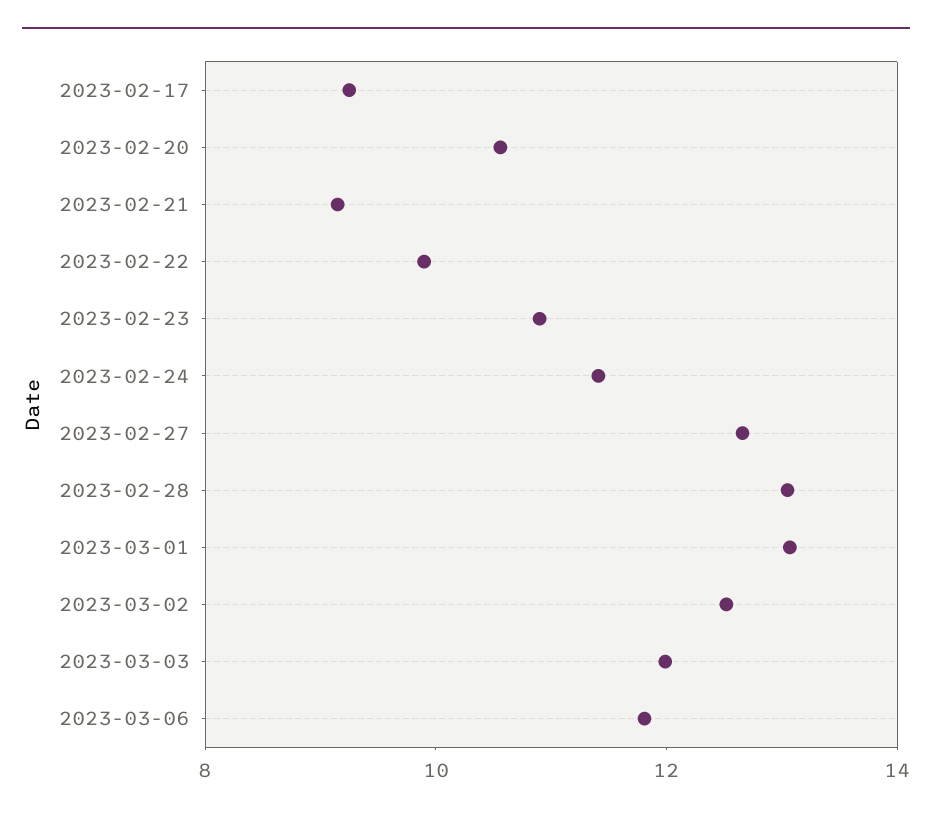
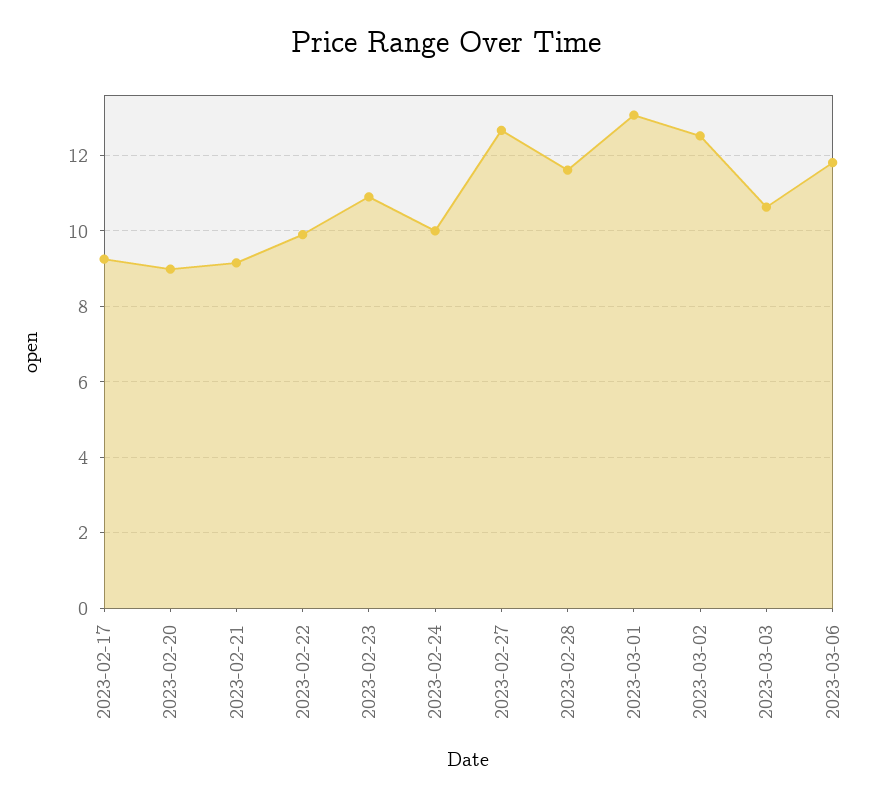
2023-02-20: 10.5 -> 9
2023-02-24: 11.5 -> 10
2023-02-28: 13 -> 11.6
2023-03-03: 12 -> 10.6

